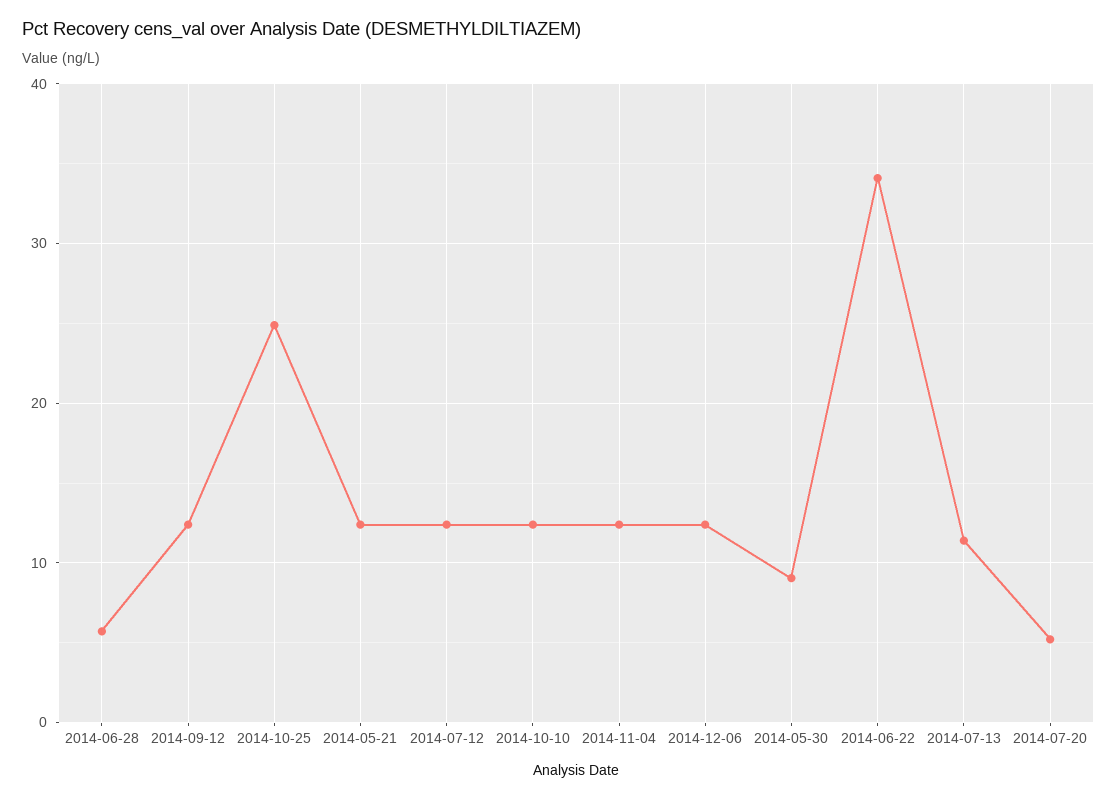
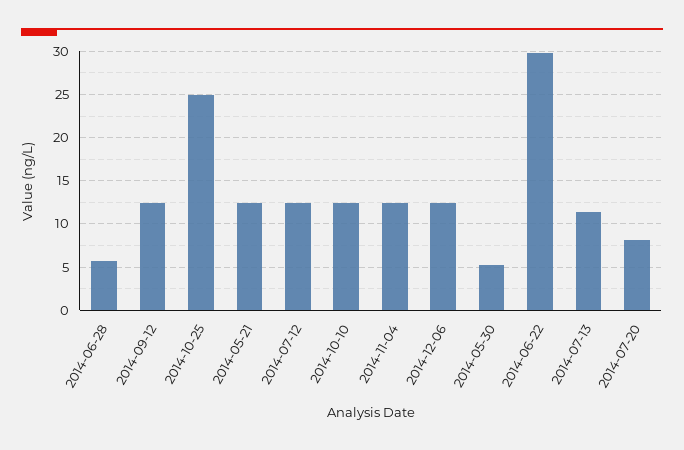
2014-05-30: 9 -> 5
2014-06-22: 34 -> 30
2014-07-20: 5 -> 8

